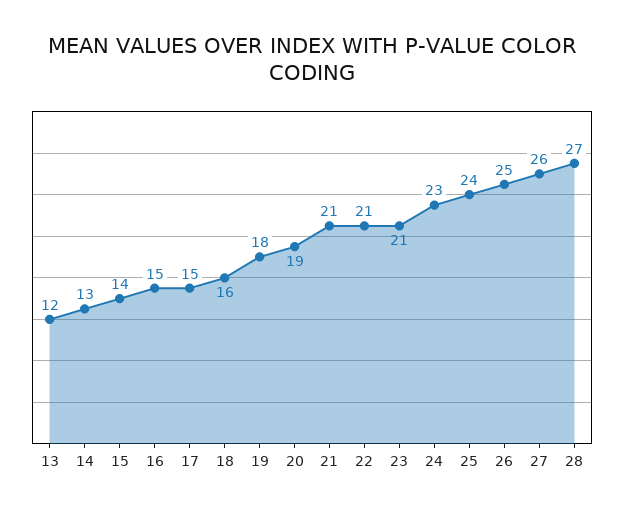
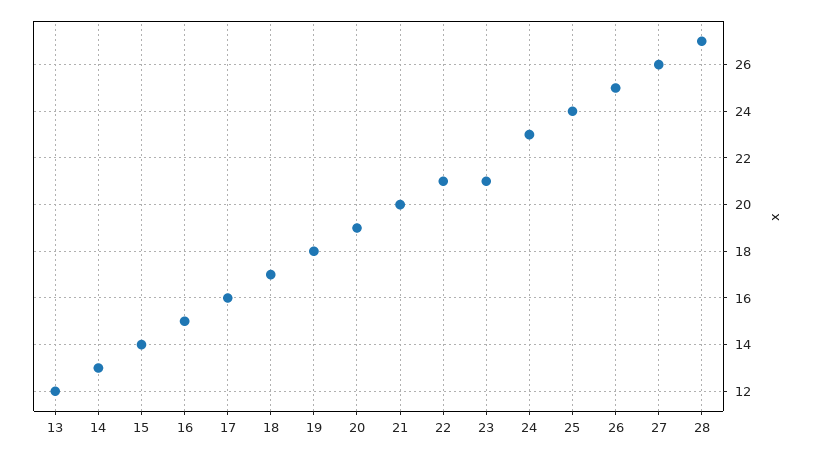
17: 15 -> 16
18: 16 -> 17
21: 21 -> 20

